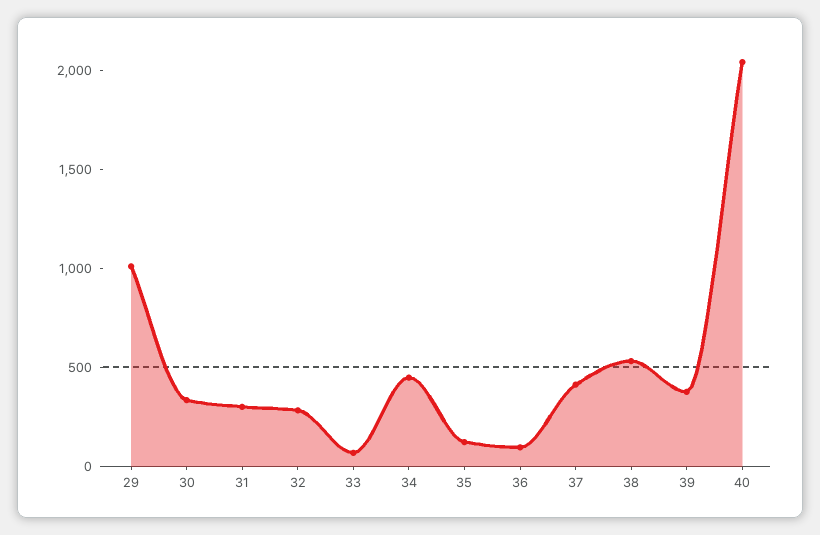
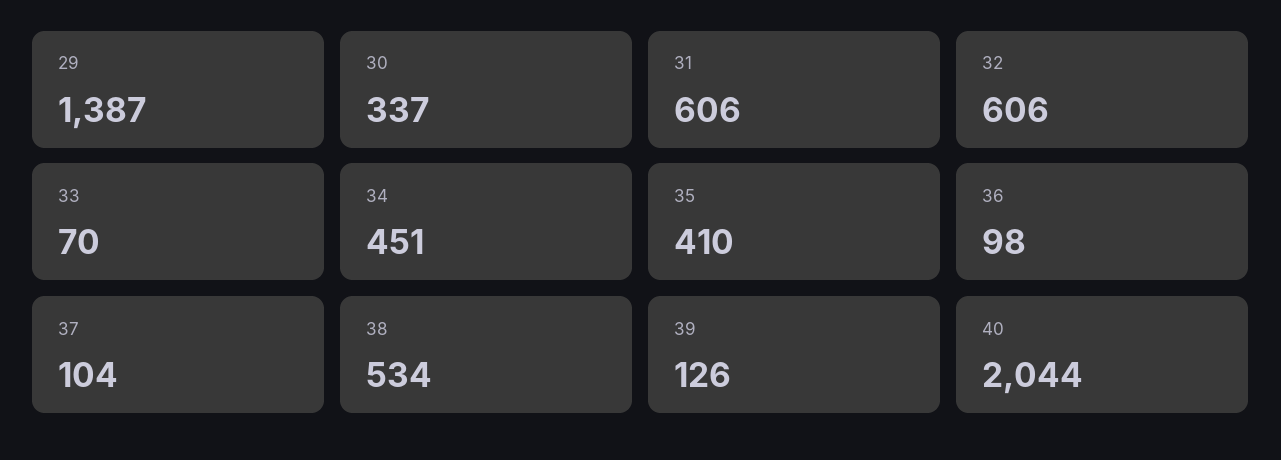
29: 1000 -> 1387
31: 300 -> 606
32: 300 -> 606
35: 100 -> 410
37: 400 -> 104
39: 400 -> 126

